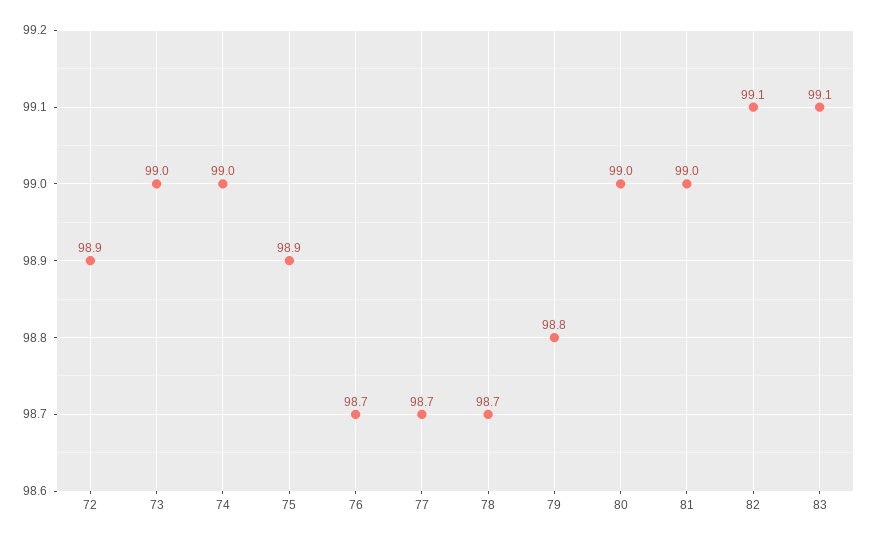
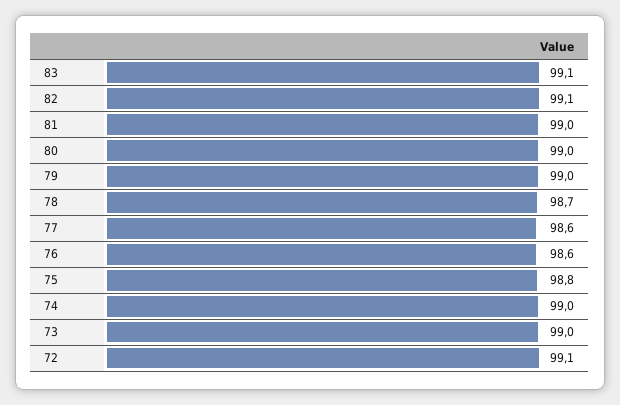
72: 98.9 -> 99.1
75: 98.9 -> 98.8
76: 98.7 -> 98.6
77: 98.7 -> 98.6
79: 98.8 -> 99

